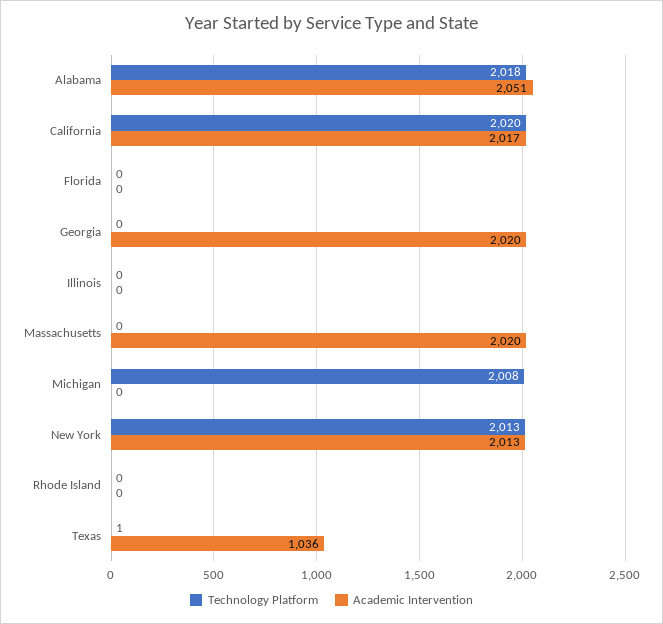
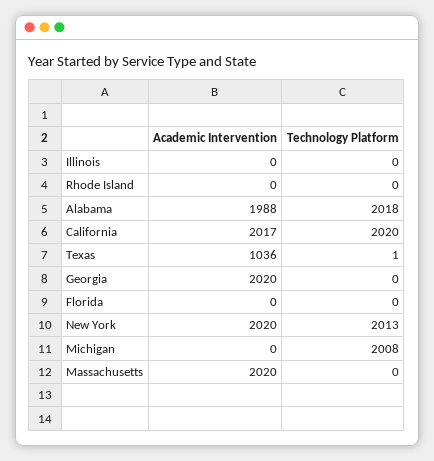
Academic Intervention, Alabama: 2051 -> 1988
Academic Intervention, New York: 2013 -> 2020

